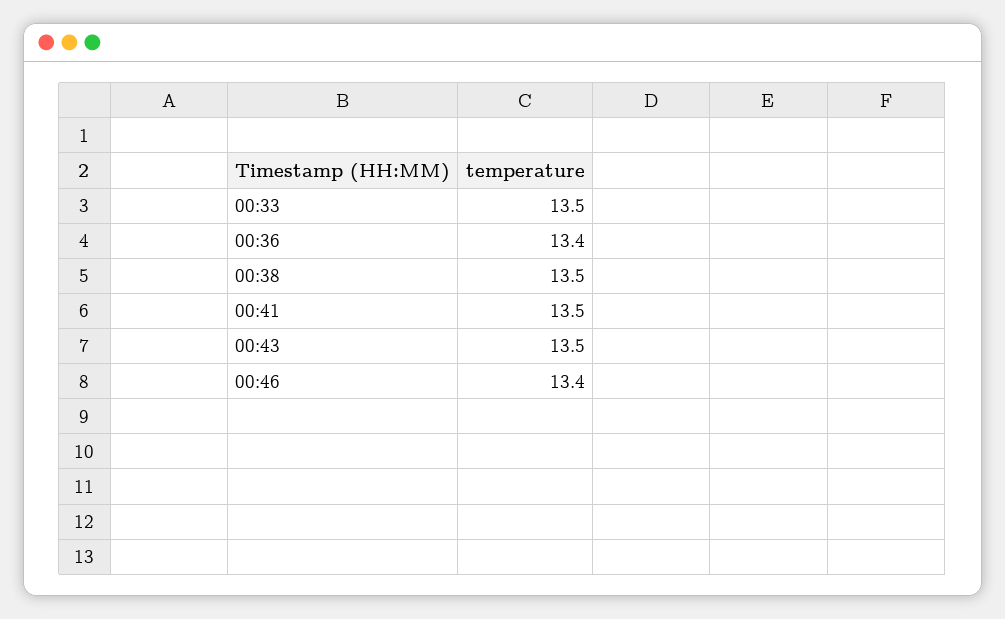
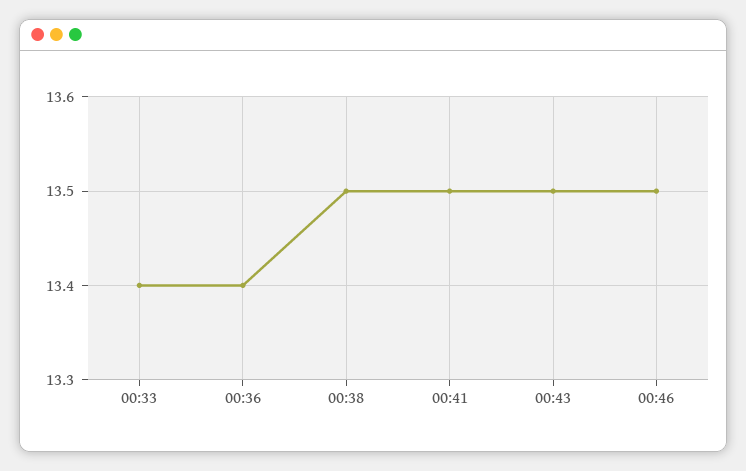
00:33: 13.5 -> 13.4
00:46: 13.4 -> 13.5

